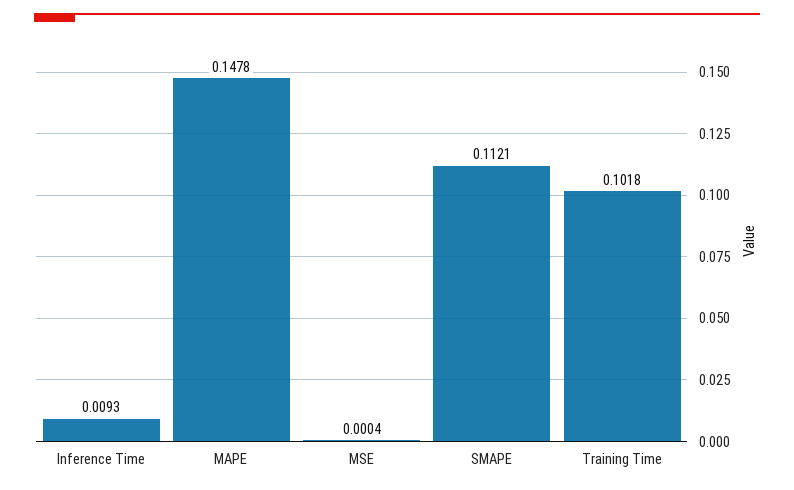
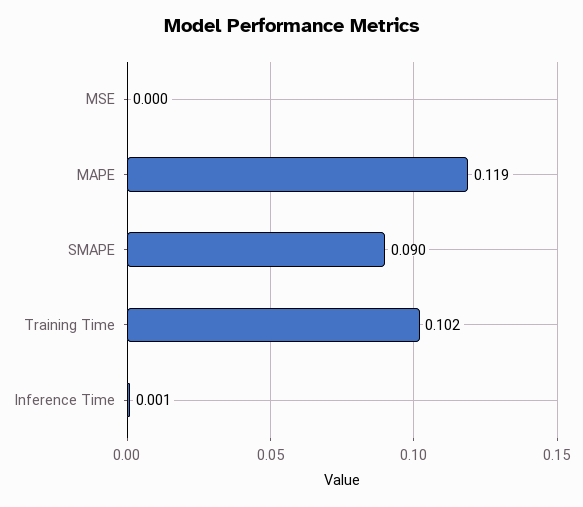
Inference Time: 0.0093 -> 0.001
MAPE: 0.1478 -> 0.119
SMAPE: 0.1121 -> 0.09

